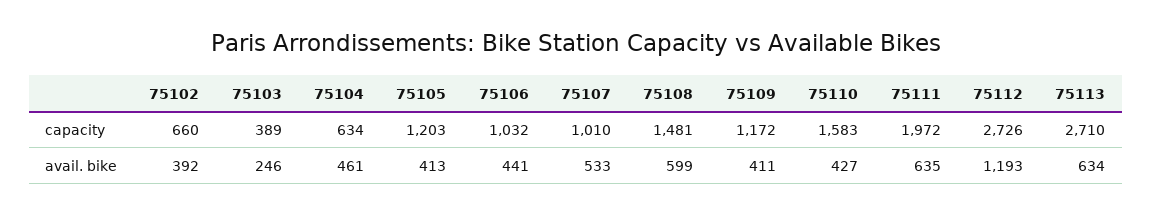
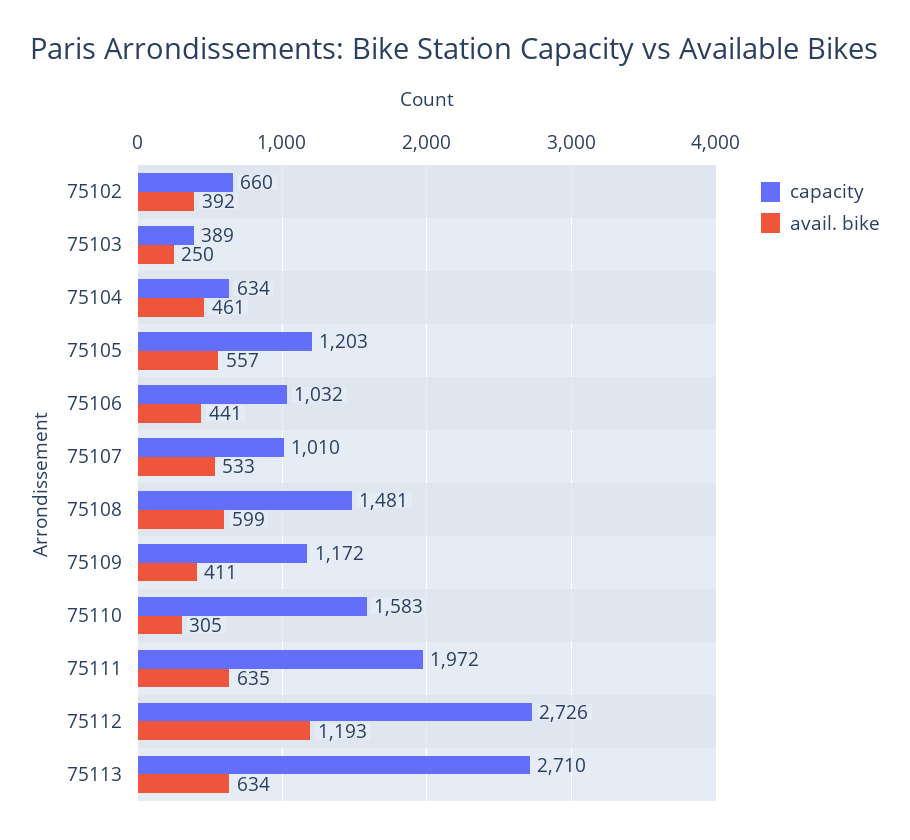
avail. bike, 75103: 246 -> 250
avail. bike, 75105: 413 -> 557
avail. bike, 75110: 427 -> 305

